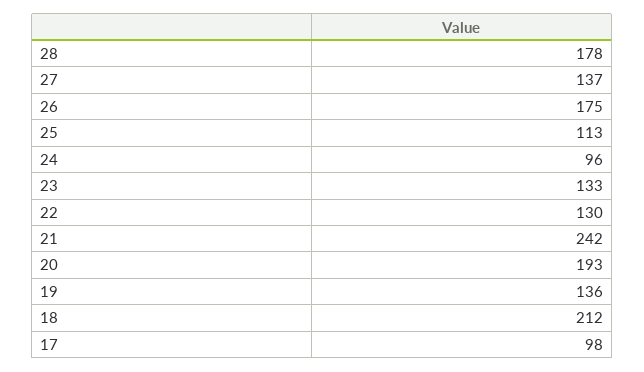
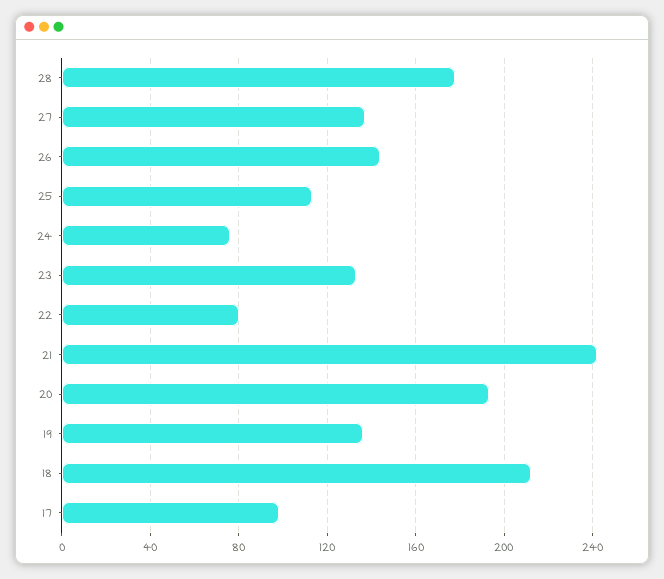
26: 175 -> 145
24: 96 -> 75
22: 130 -> 80

